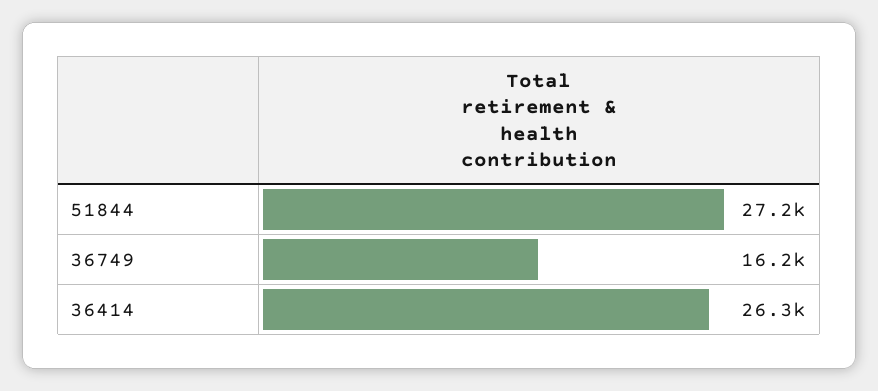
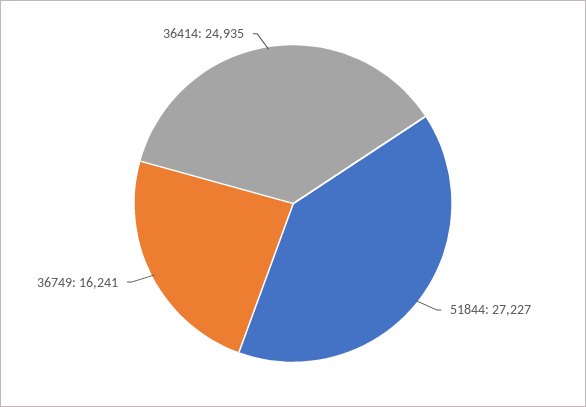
36414: 26300 -> 24935

